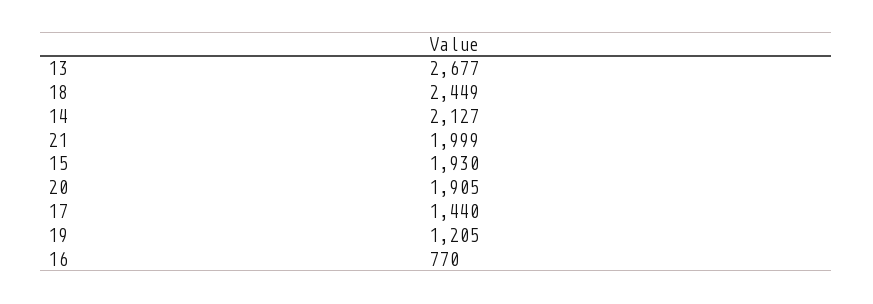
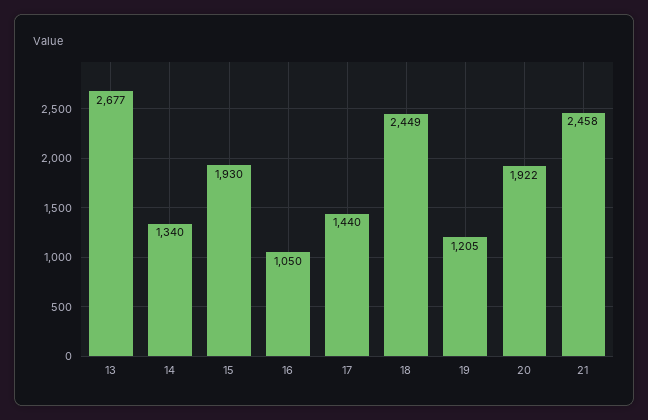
14: 2127 -> 1340
21: 1999 -> 2458
20: 1905 -> 1922
16: 770 -> 1050

